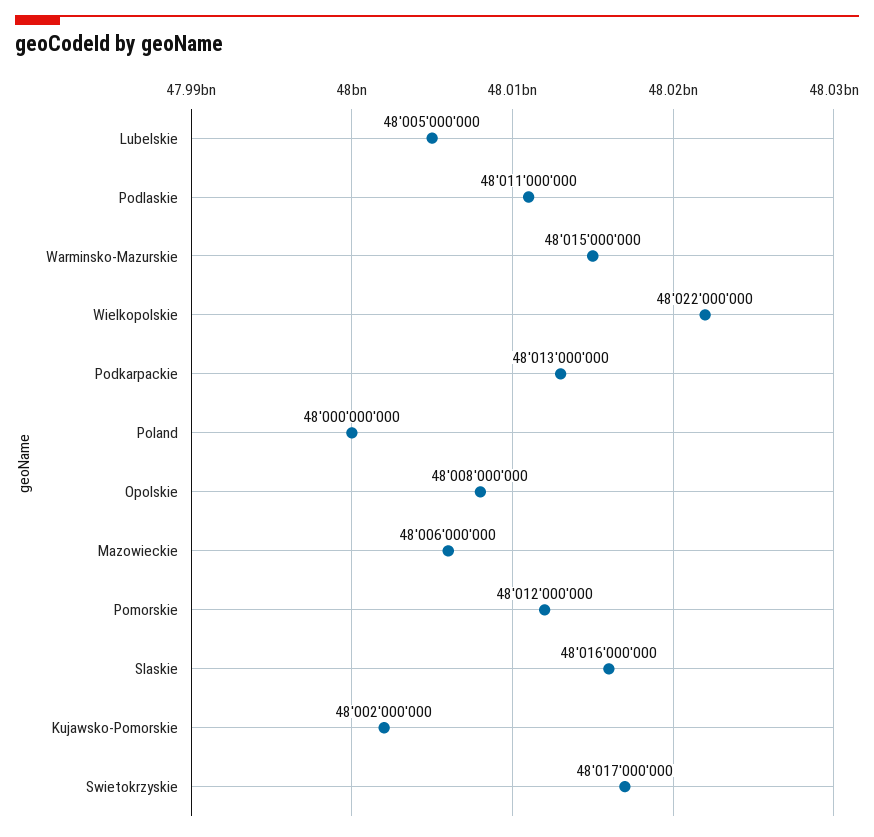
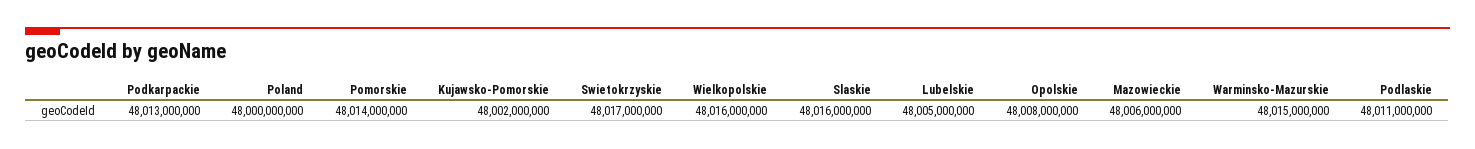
Wielkopolskie: 48022000000 -> 48016000000
Pomorskie: 48012000000 -> 48014000000

